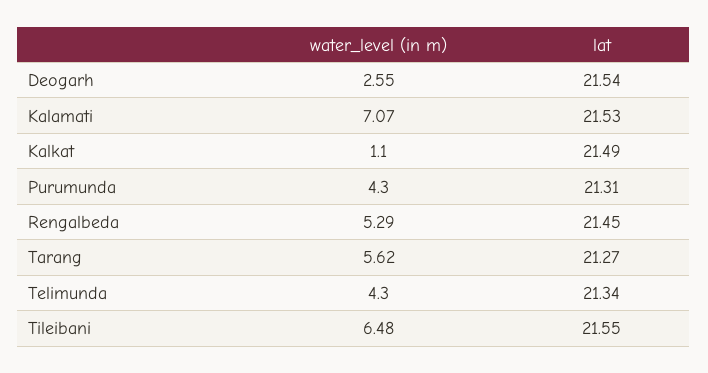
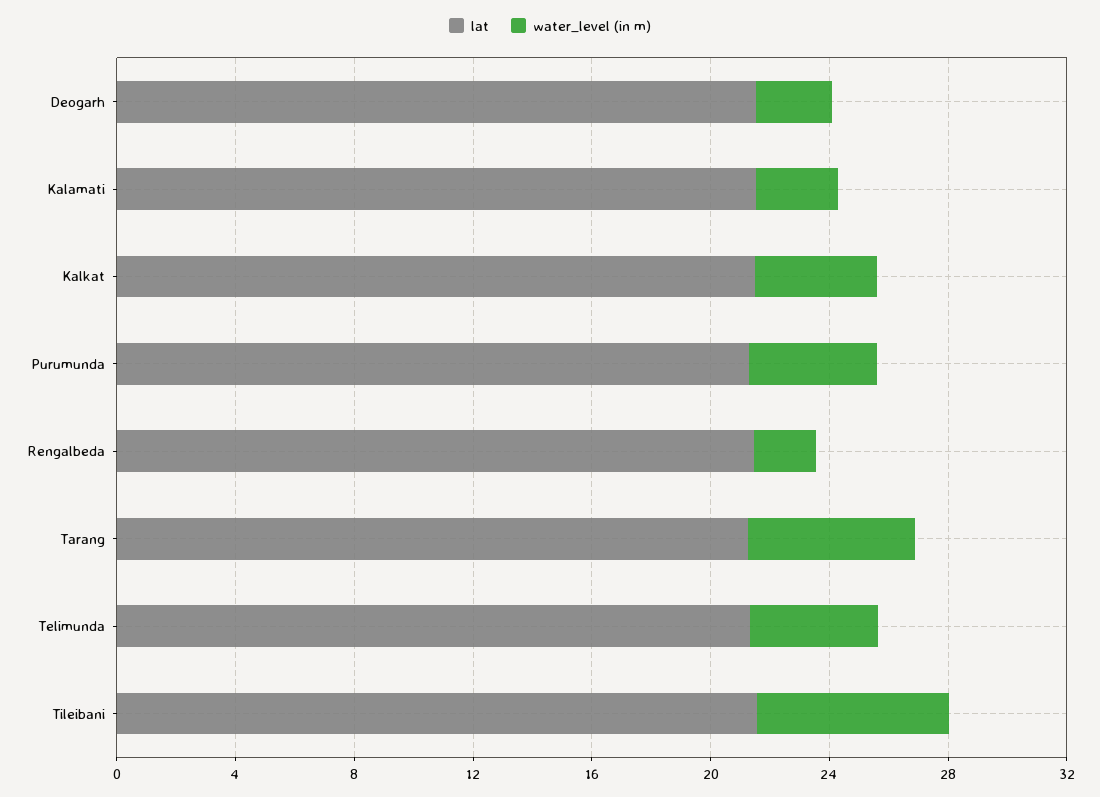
water_level (in m), Kalamati: 7.07 -> 3
water_level (in m), Kalkat: 1.1 -> 4
water_level (in m), Rengalbeda: 5.29 -> 2

